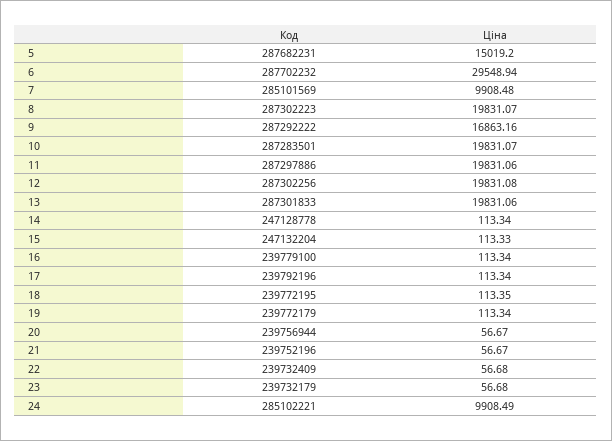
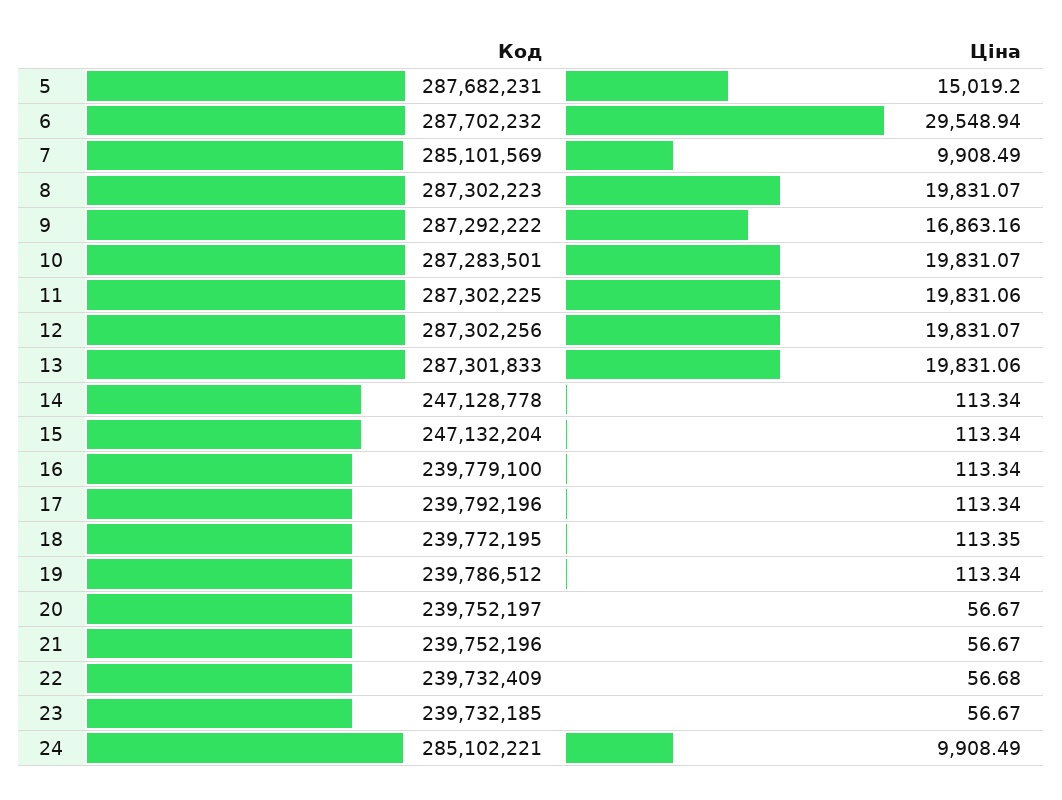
Ціна, 7: 9908.48 -> 9908.49
Код, 11: 287297886 -> 287302225
Ціна, 12: 19831.08 -> 19831.07
Ціна, 15: 113.33 -> 113.34
Код, 19: 239772179 -> 239786512
Код, 20: 239756944 -> 239752197
Код, 23: 239732179 -> 239732185
Ціна, 23: 56.68 -> 56.67

